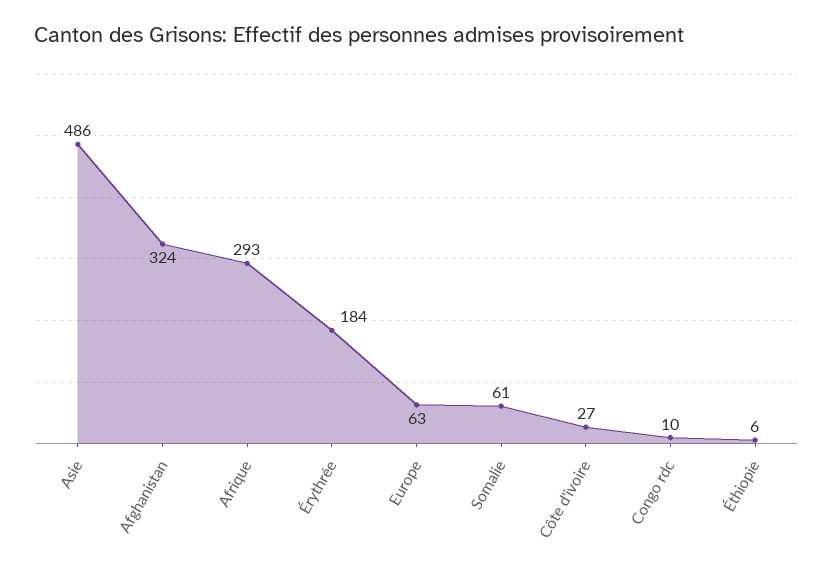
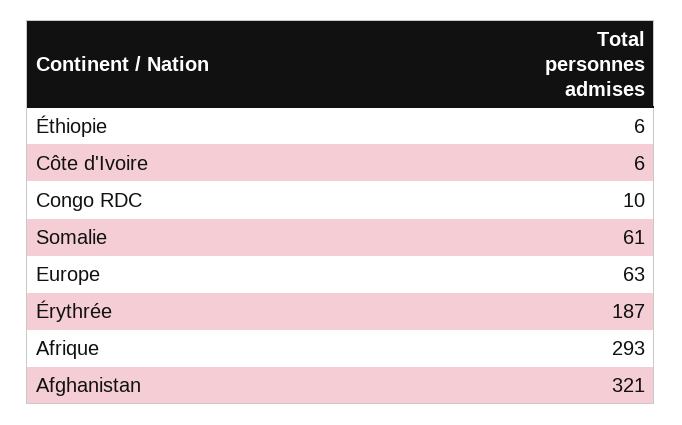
Asie: 486 -> none
Afghanistan: 324 -> 321
Érythrée: 184 -> 187
Côte d'ivoire: 27 -> 6

